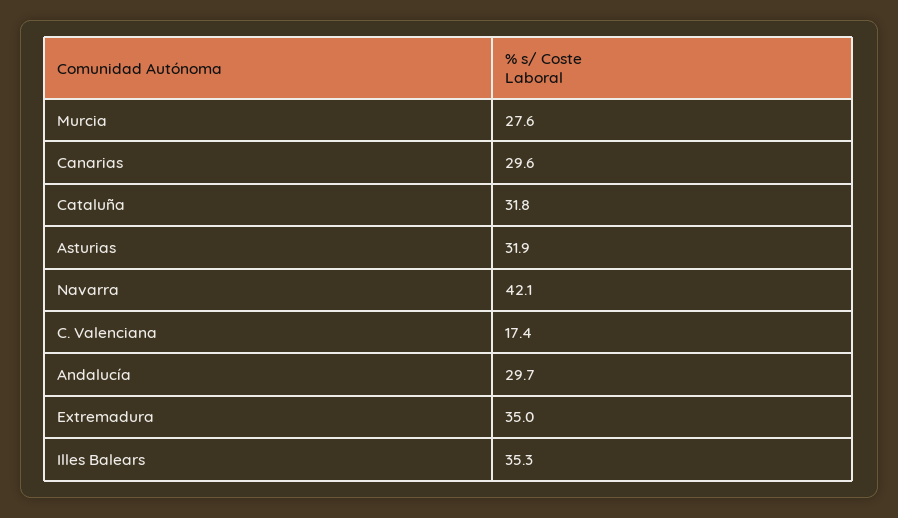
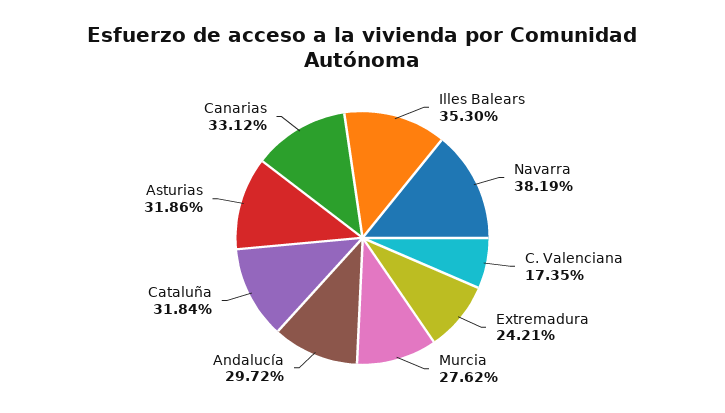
Canarias: 29.6 -> 33.12
Navarra: 42.1 -> 38.19
Extremadura: 35 -> 24.21

